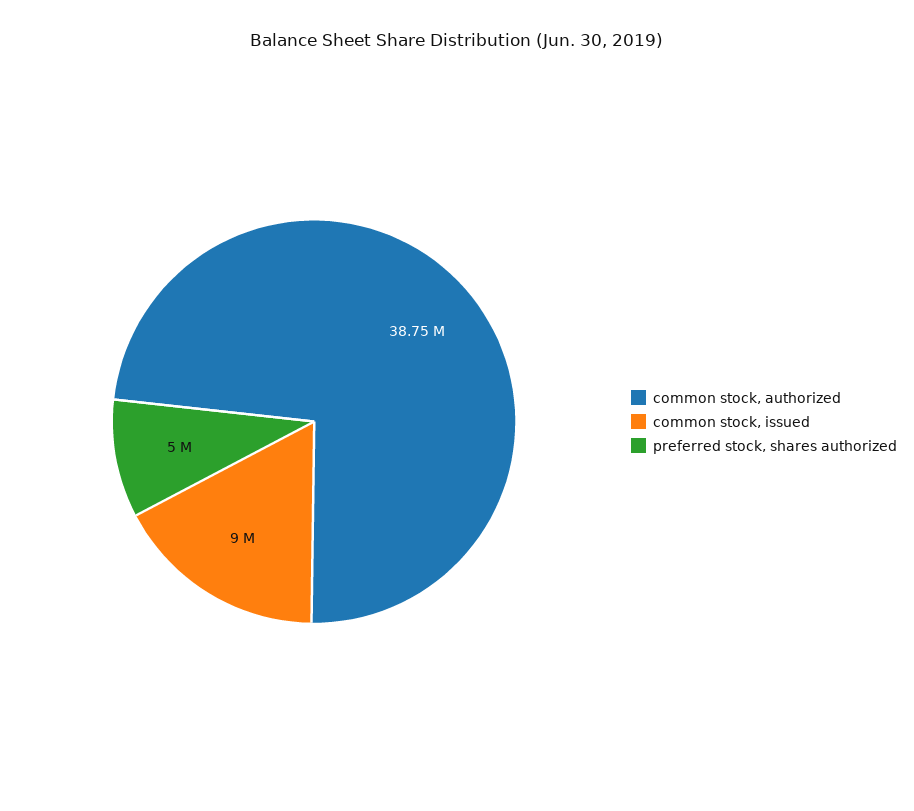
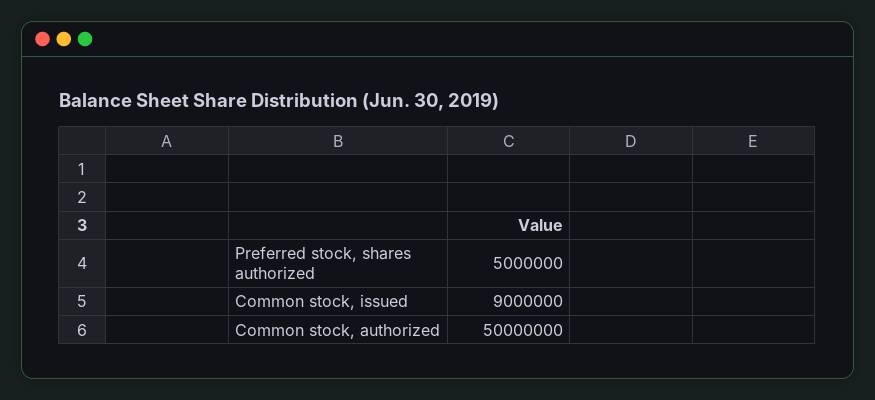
common stock, authorized: 38750000 -> 50000000

